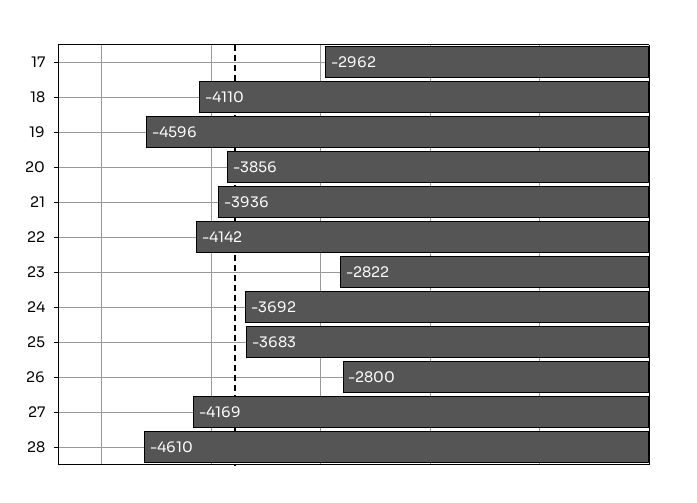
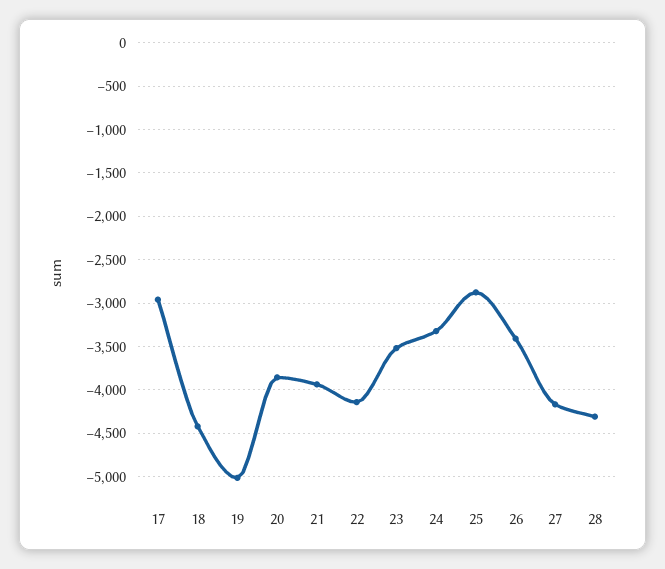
18: -4110 -> -4400
19: -4596 -> -5000
23: -2822 -> -3500
24: -3692 -> -3300
25: -3683 -> -2900
26: -2800 -> -3400
28: -4610 -> -4300

